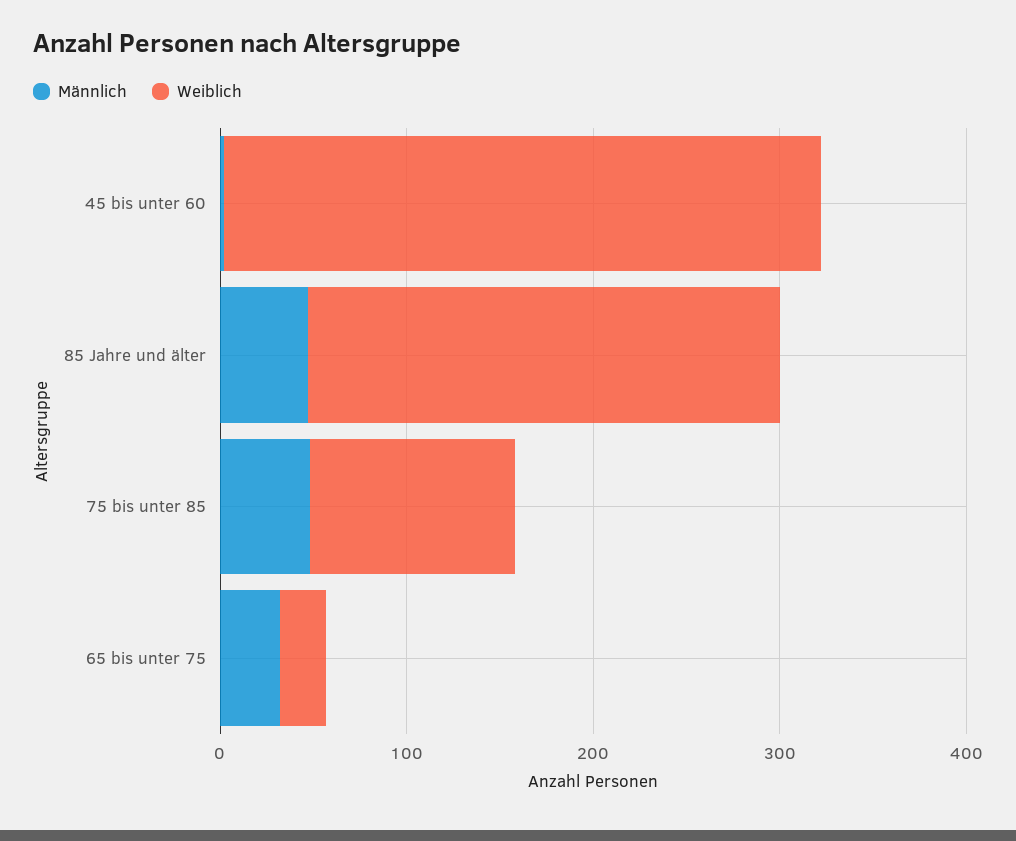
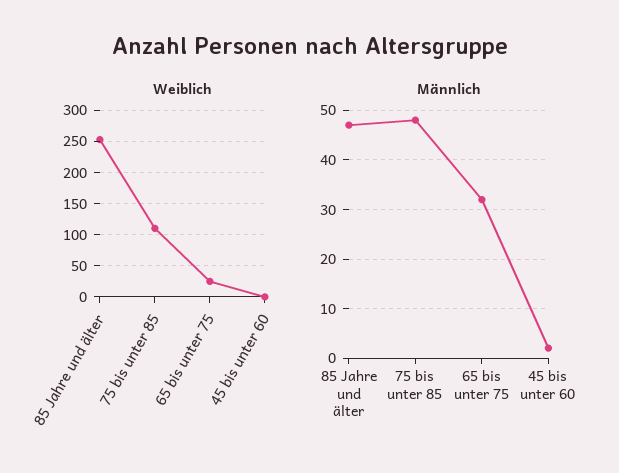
Weiblich, 45 bis unter 60: 320 -> 0

